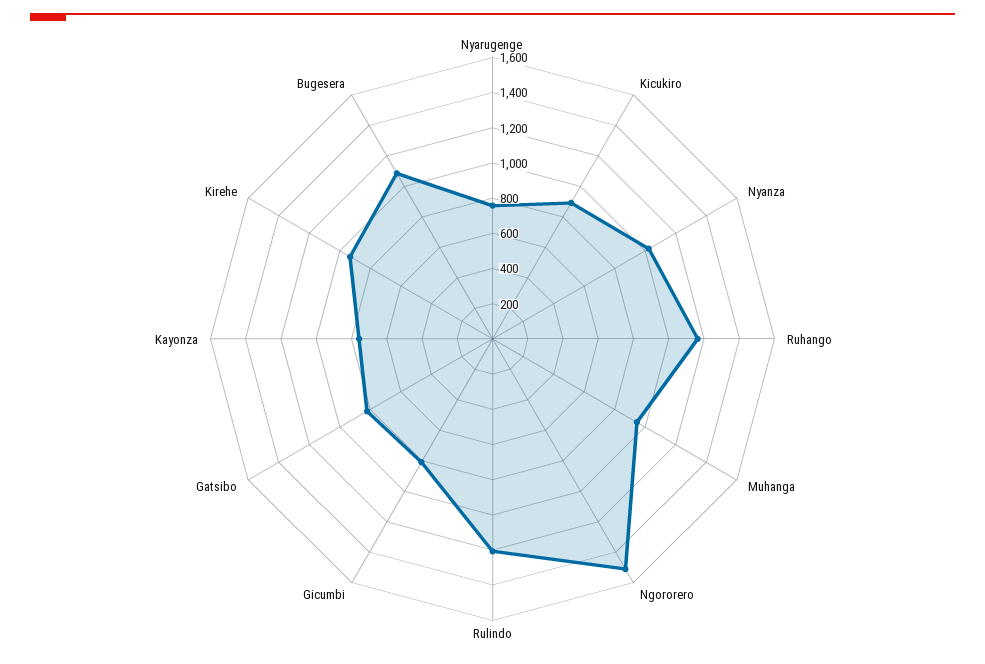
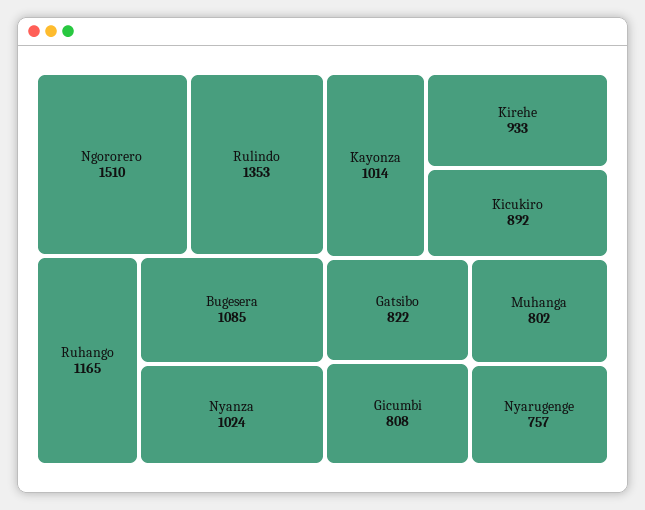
Muhanga: 950 -> 802
Rulindo: 1200 -> 1353
Kayonza: 750 -> 1014

